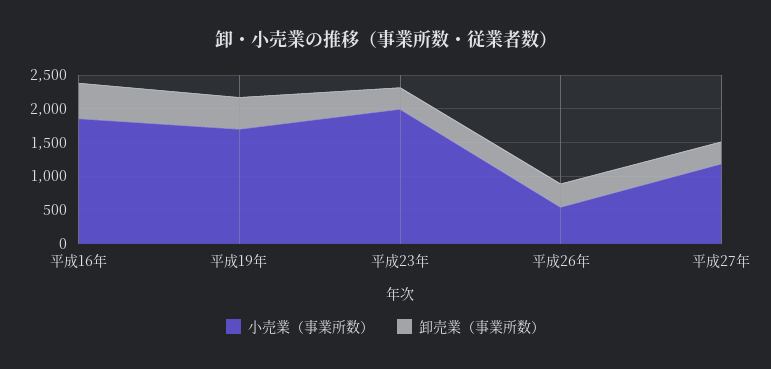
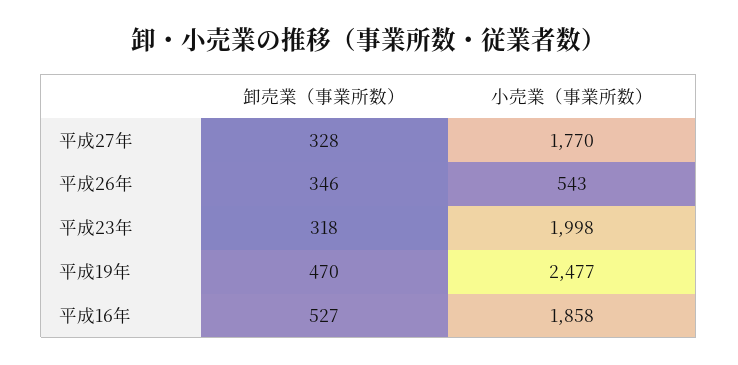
小売業（事業所数）, 平成19年: 1750 -> 2477
小売業（事業所数）, 平成27年: 1250 -> 1770

